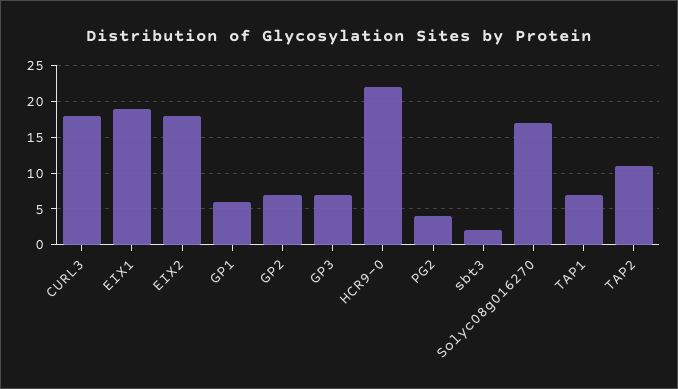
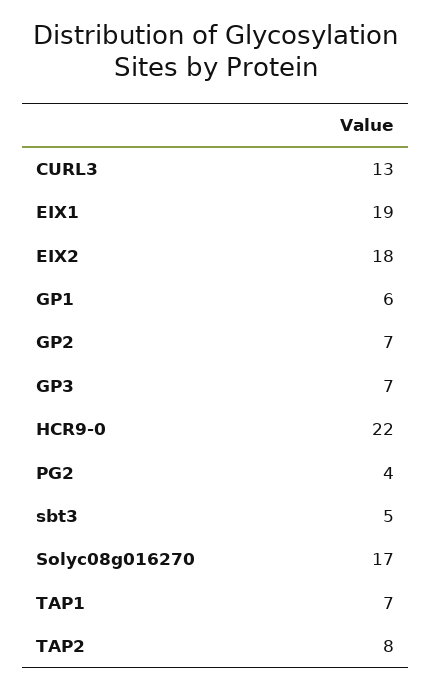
CURL3: 18 -> 13
sbt3: 2 -> 5
TAP2: 11 -> 8

